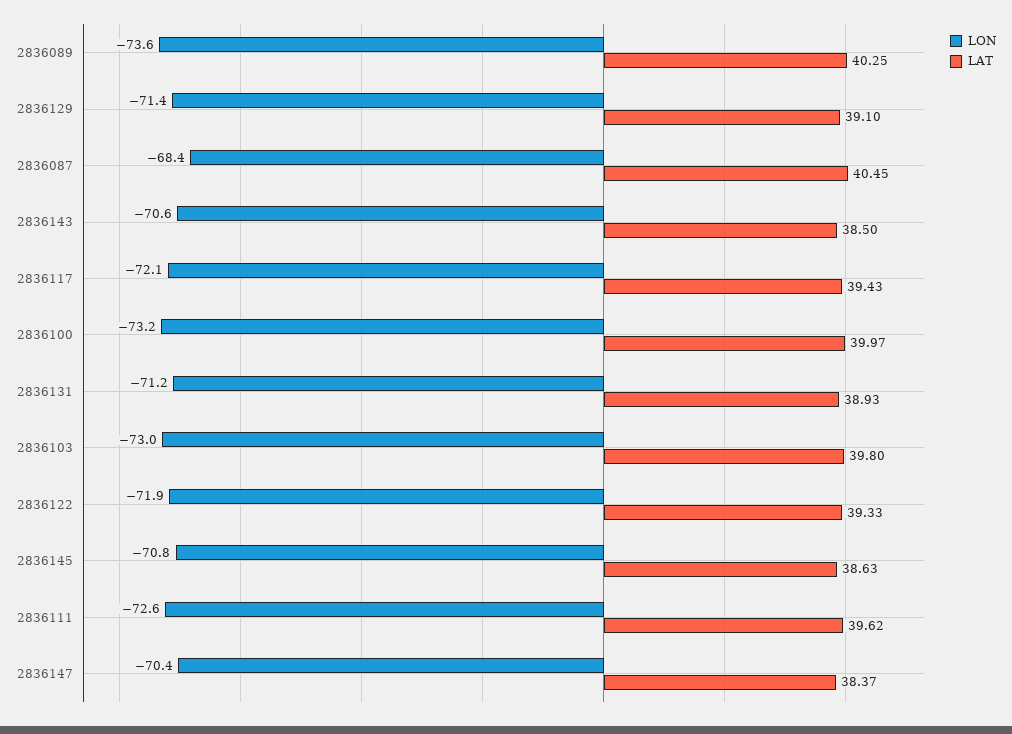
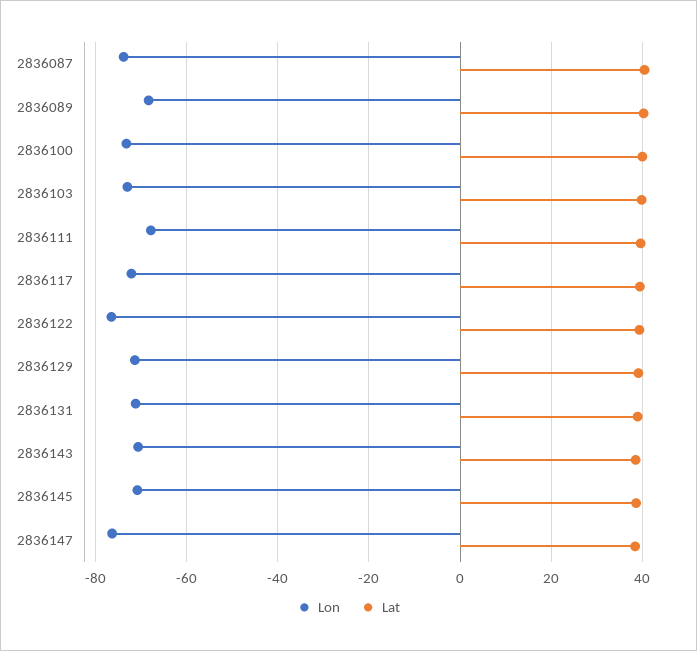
LON, 2836089: -73.6 -> -68
LON, 2836087: -68.4 -> -74
LON, 2836122: -71.9 -> -76
LON, 2836111: -72.6 -> -68
LON, 2836147: -70.4 -> -76

